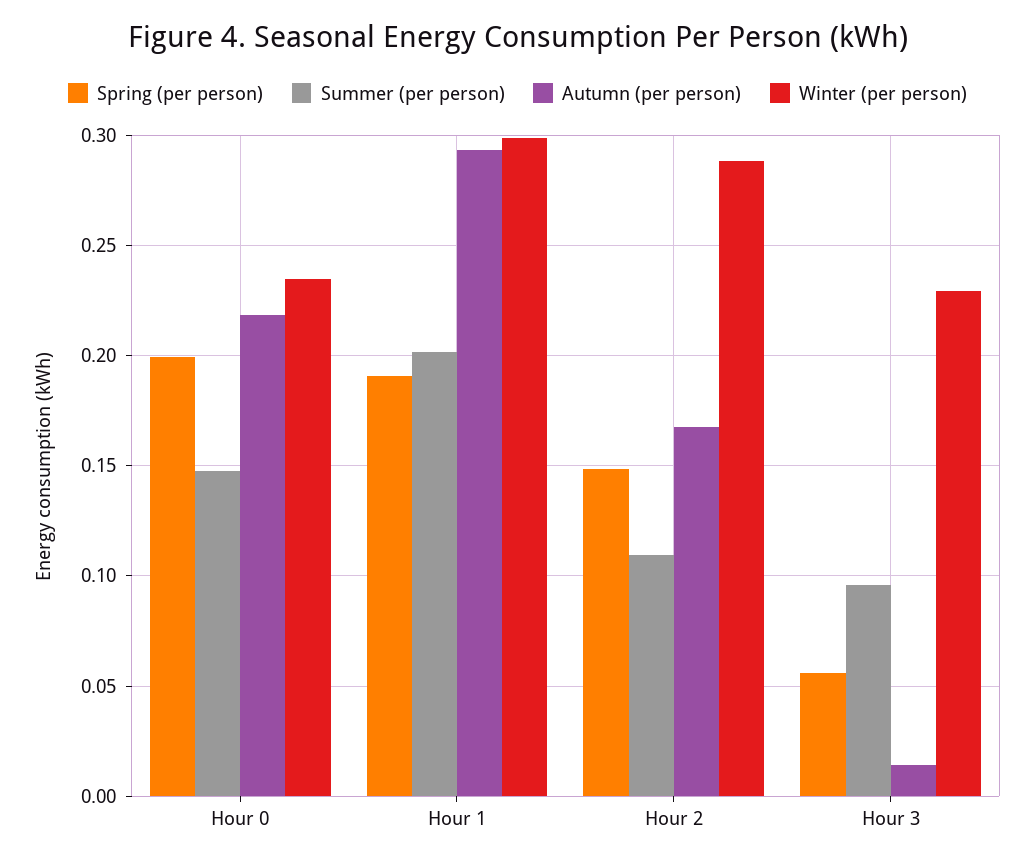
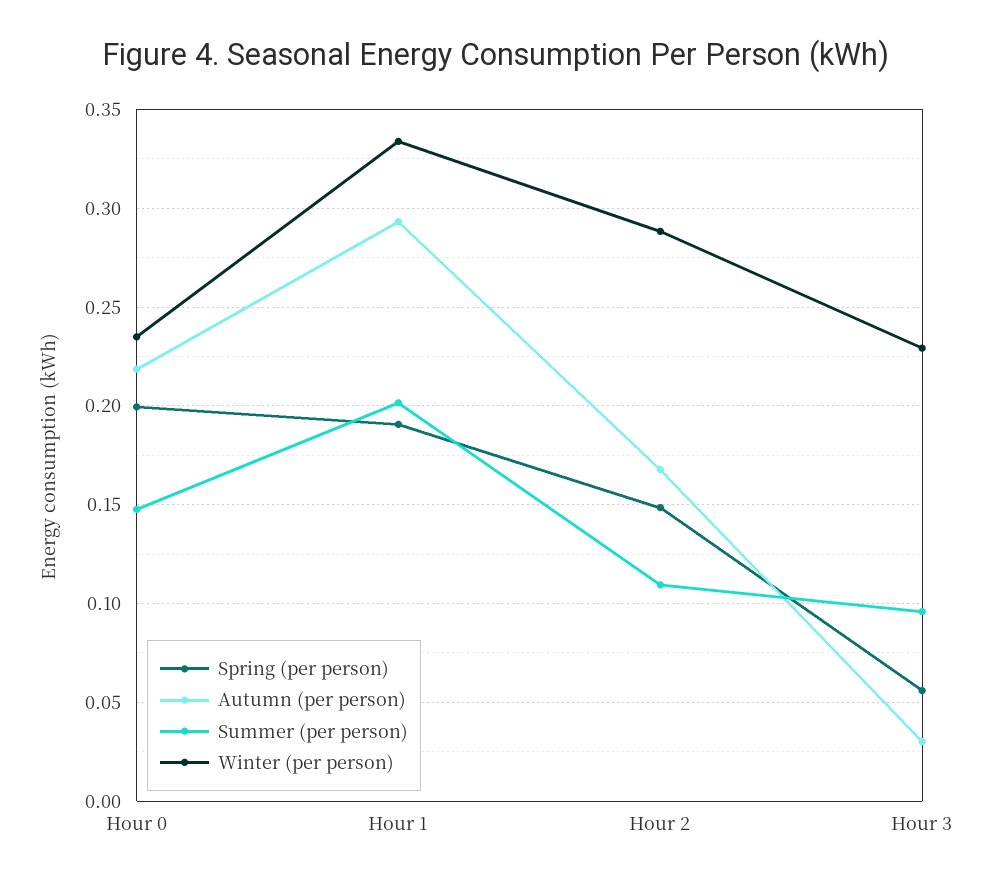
Winter (per person), Hour 1: 0.3 -> 0.335
Autumn (per person), Hour 3: 0.015 -> 0.03

